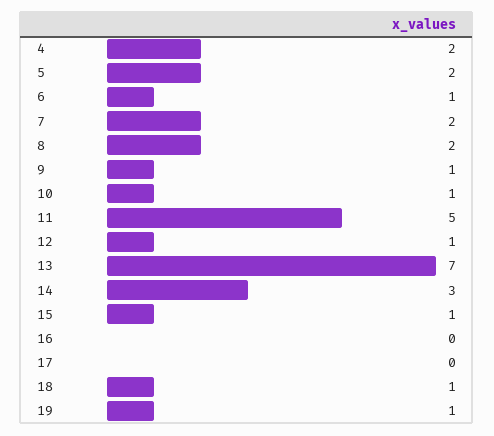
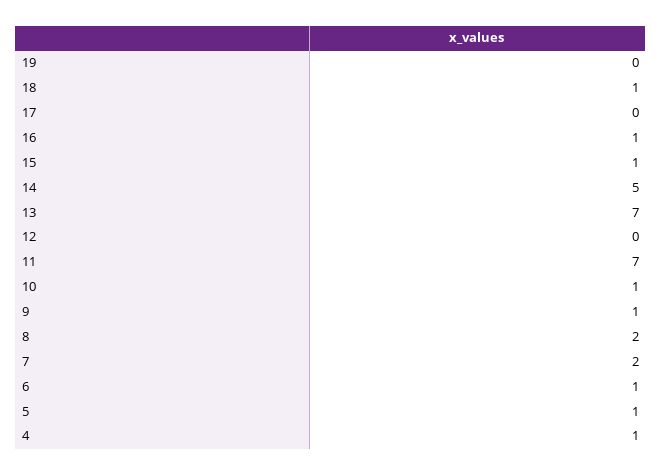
4: 2 -> 1
5: 2 -> 1
11: 5 -> 7
12: 1 -> 0
14: 3 -> 5
16: 0 -> 1
19: 1 -> 0

